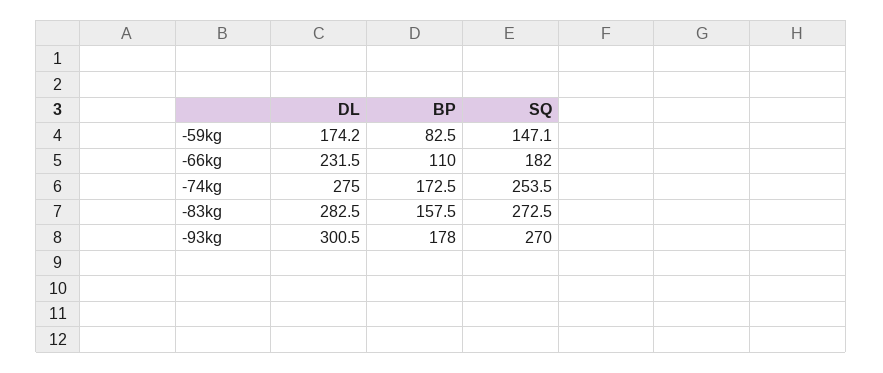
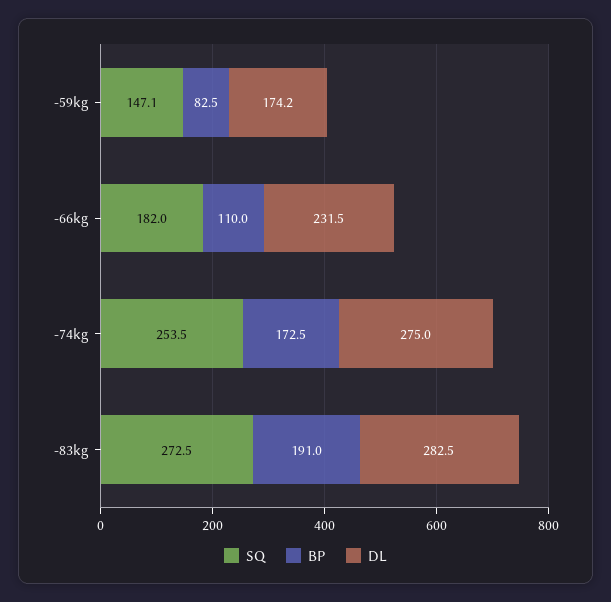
BP, -83kg: 157.5 -> 191
DL, -93kg: 300.5 -> none
BP, -93kg: 178 -> none
SQ, -93kg: 270 -> none

